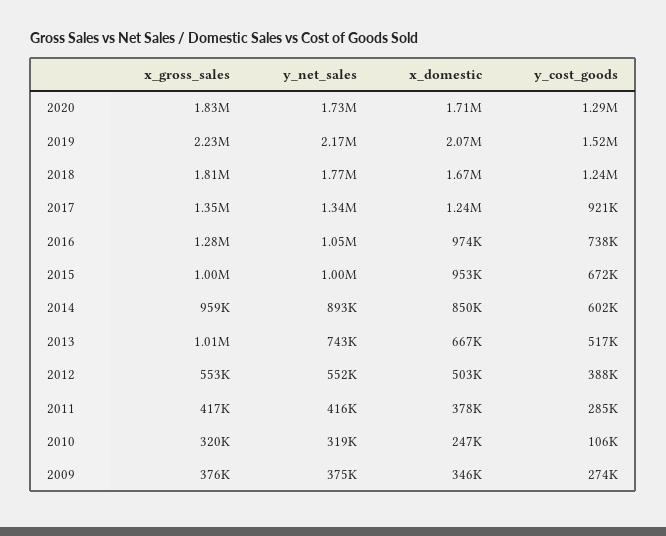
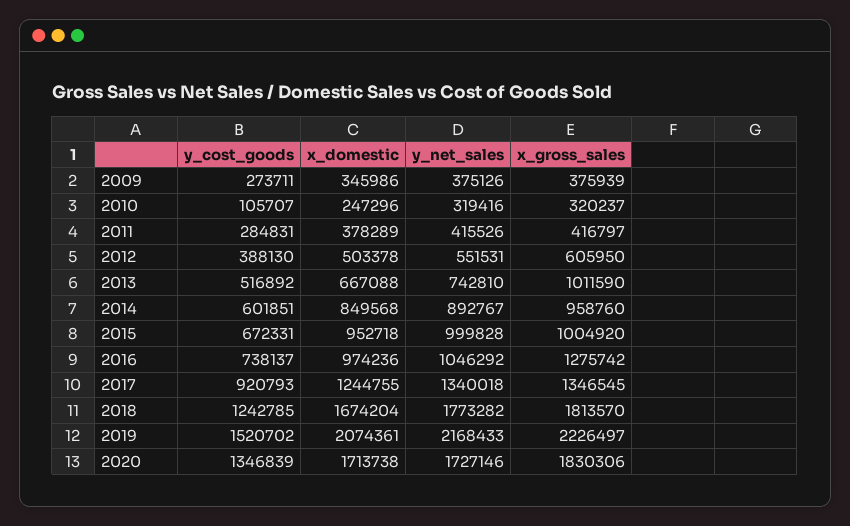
y_cost_goods, 2020: 1290000 -> 1346839
x_gross_sales, 2012: 553000 -> 605950

